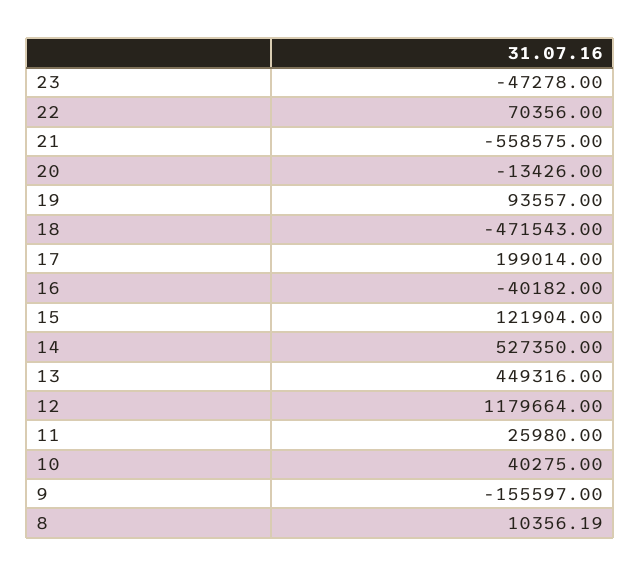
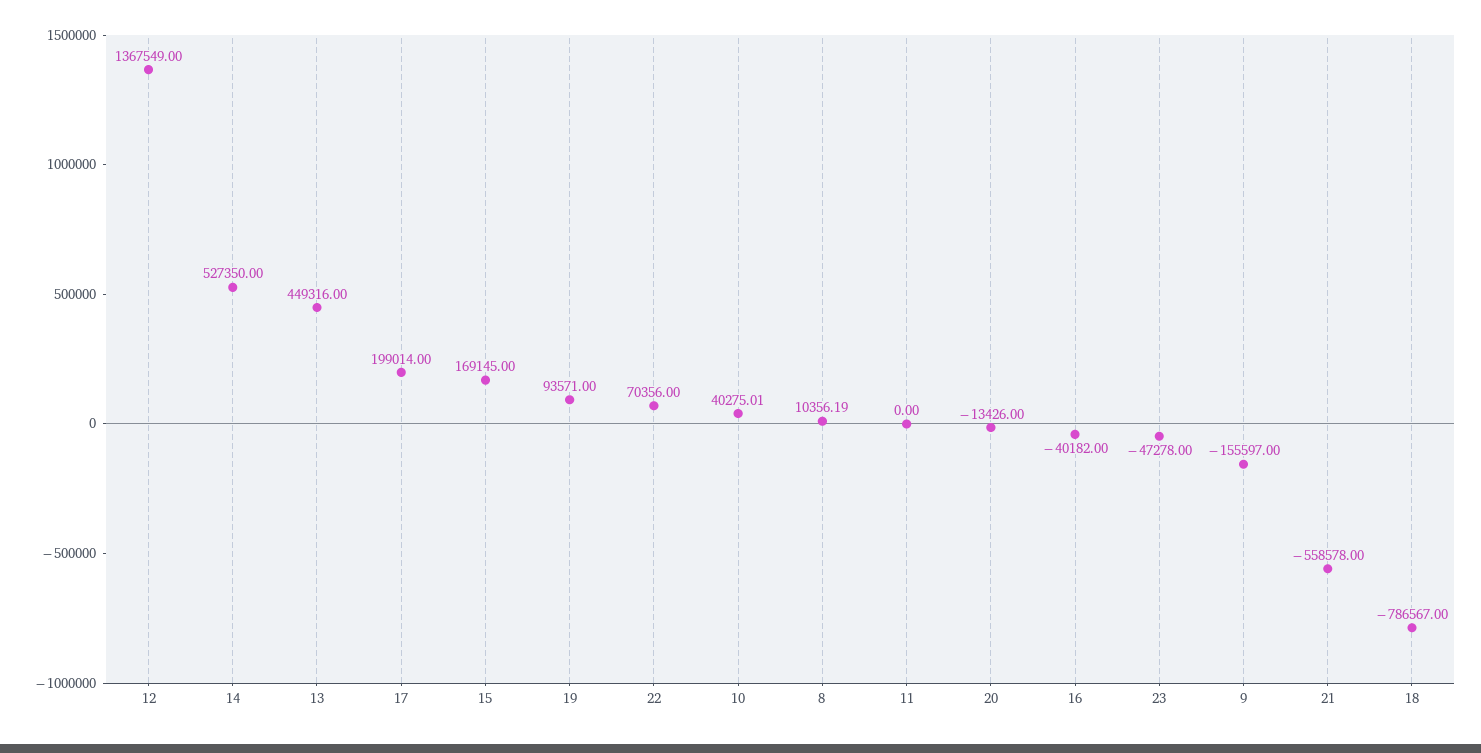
21: -558575 -> -558578
19: 93557 -> 93571
18: -471543 -> -786567
15: 121904 -> 169145
12: 1179664 -> 1367549
11: 25980 -> 0
10: 40275 -> 40275.01

